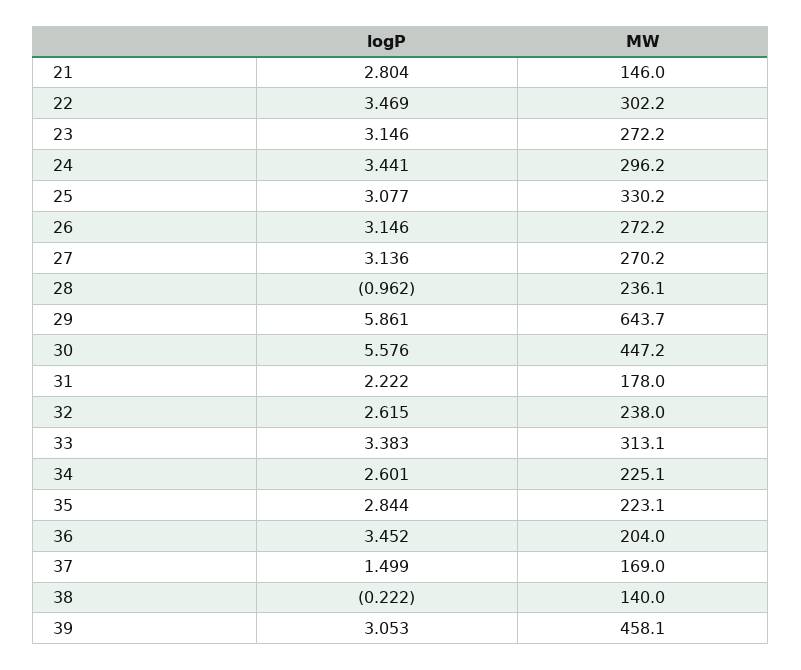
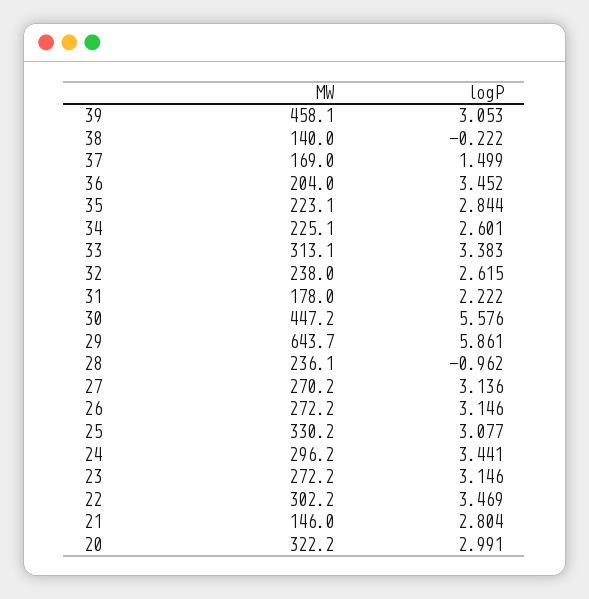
MW, 20: none -> 322.2
logP, 20: none -> 2.991

